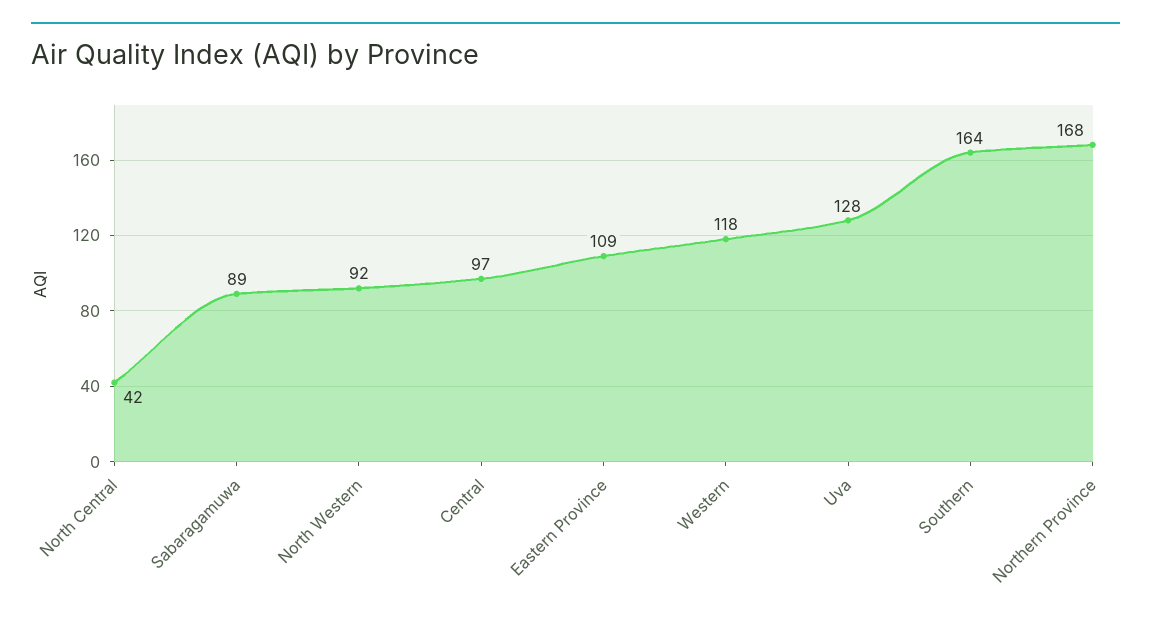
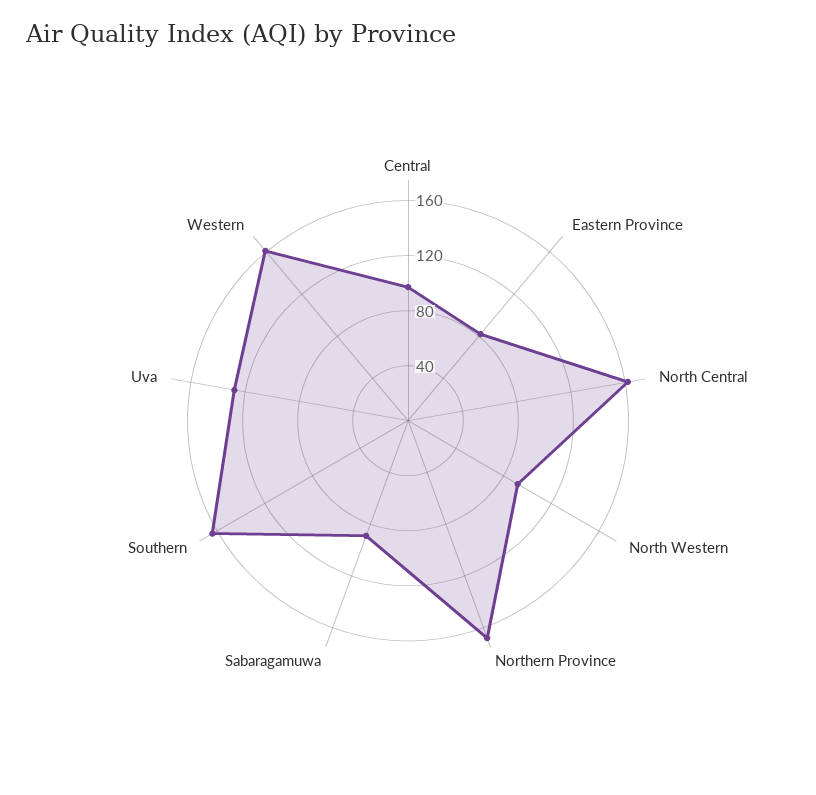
North Central: 42 -> 160
Eastern Province: 109 -> 80
Western: 118 -> 160

